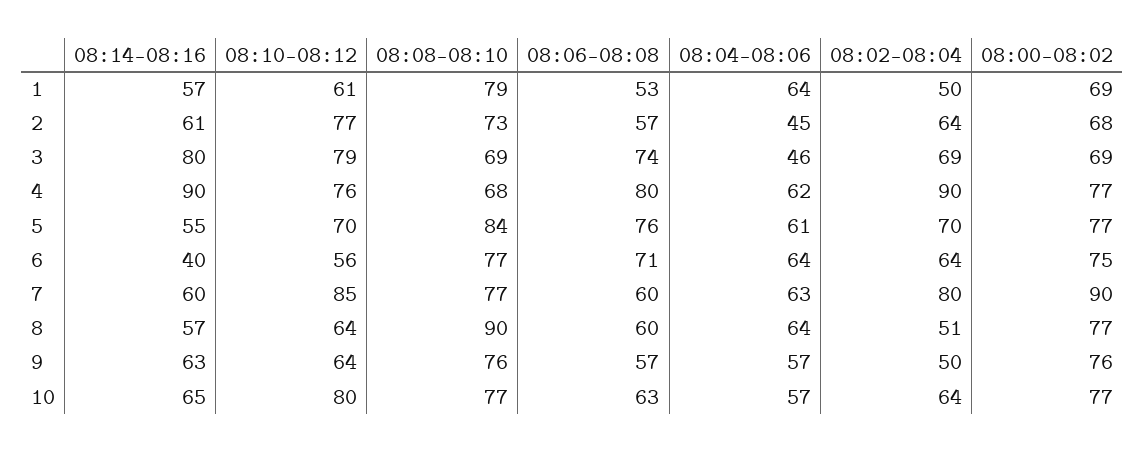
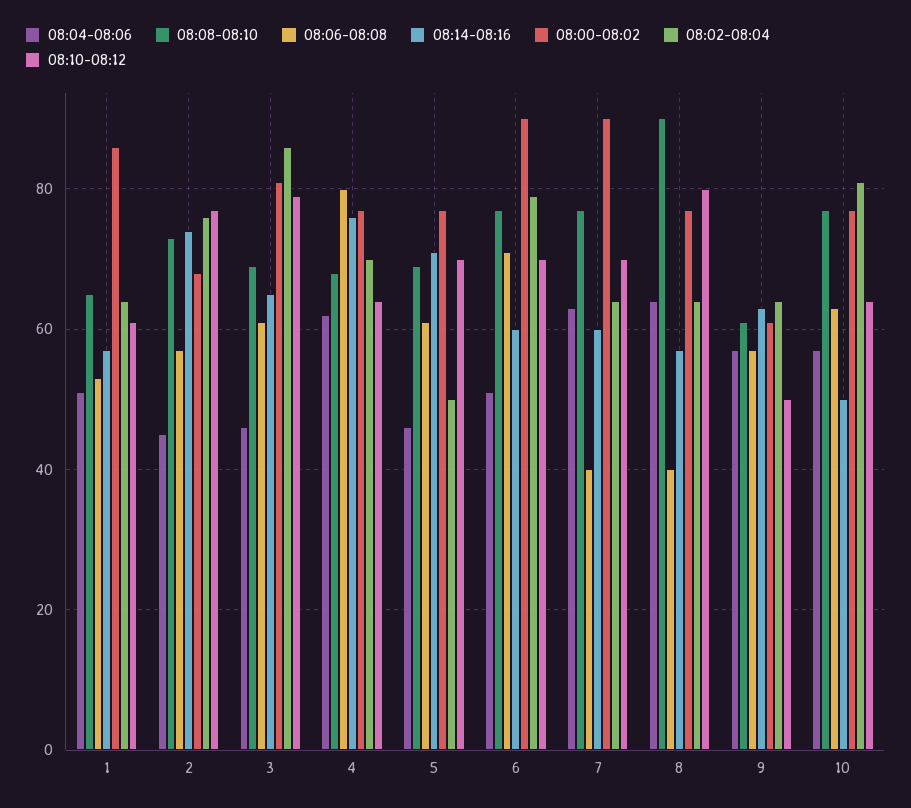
08:08-08:10, 1: 79 -> 65
08:04-08:06, 1: 64 -> 50
08:02-08:04, 1: 50 -> 65
08:00-08:02, 1: 69 -> 85
08:14-08:16, 2: 61 -> 75
08:02-08:04, 2: 64 -> 75
08:14-08:16, 3: 80 -> 65
08:06-08:08, 3: 74 -> 60
08:02-08:04, 3: 69 -> 85
08:00-08:02, 3: 69 -> 80
08:14-08:16, 4: 90 -> 75
08:10-08:12, 4: 76 -> 65
08:02-08:04, 4: 90 -> 70
08:14-08:16, 5: 55 -> 70
08:08-08:10, 5: 84 -> 70
08:06-08:08, 5: 76 -> 60
08:04-08:06, 5: 61 -> 45
08:02-08:04, 5: 70 -> 50
08:14-08:16, 6: 40 -> 60
08:10-08:12, 6: 56 -> 70
08:04-08:06, 6: 64 -> 50
08:02-08:04, 6: 64 -> 80
08:00-08:02, 6: 75 -> 90
08:10-08:12, 7: 85 -> 70
08:06-08:08, 7: 60 -> 40
08:02-08:04, 7: 80 -> 65
08:10-08:12, 8: 64 -> 80
08:06-08:08, 8: 60 -> 40
08:02-08:04, 8: 51 -> 65
08:10-08:12, 9: 64 -> 50
08:08-08:10, 9: 76 -> 60
08:02-08:04, 9: 50 -> 65
08:00-08:02, 9: 76 -> 60
08:14-08:16, 10: 65 -> 50
08:10-08:12, 10: 80 -> 65
08:02-08:04, 10: 64 -> 80

